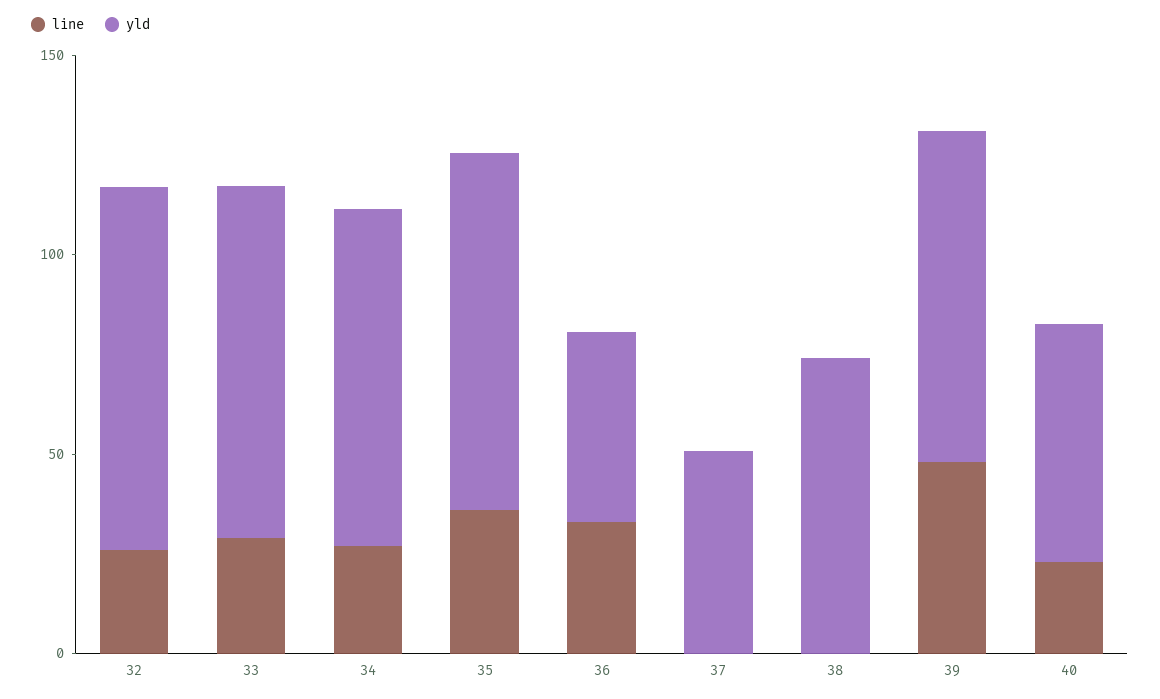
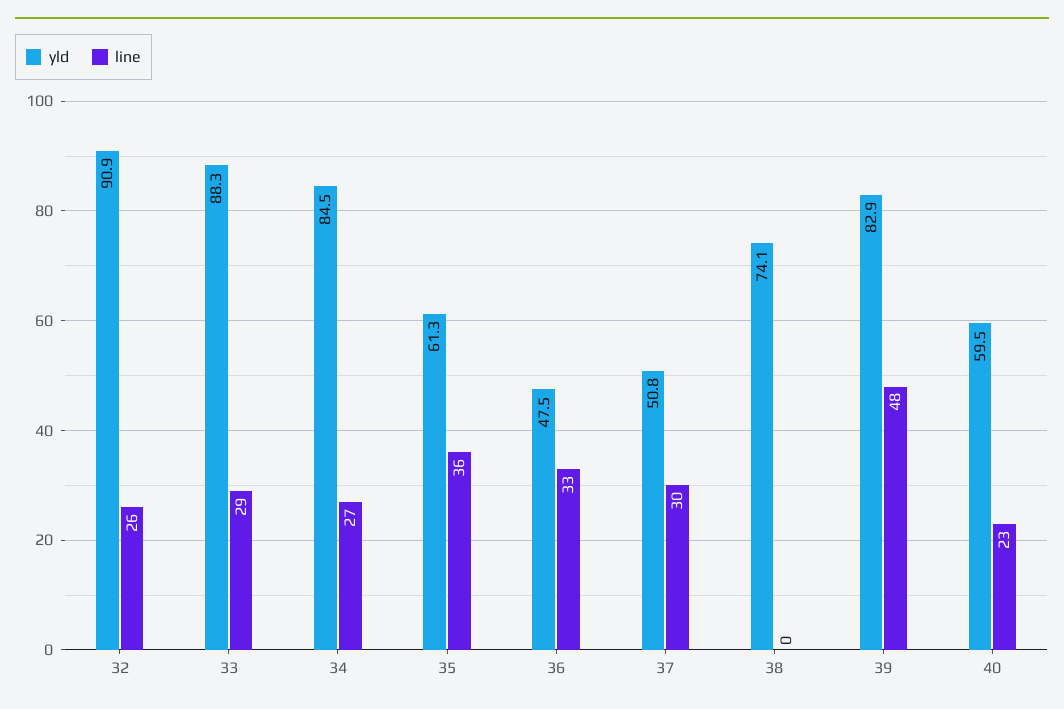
yld, 35: 90 -> 61.3
line, 37: 0 -> 30

